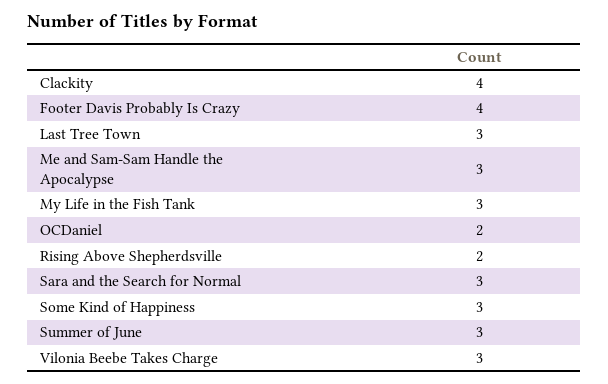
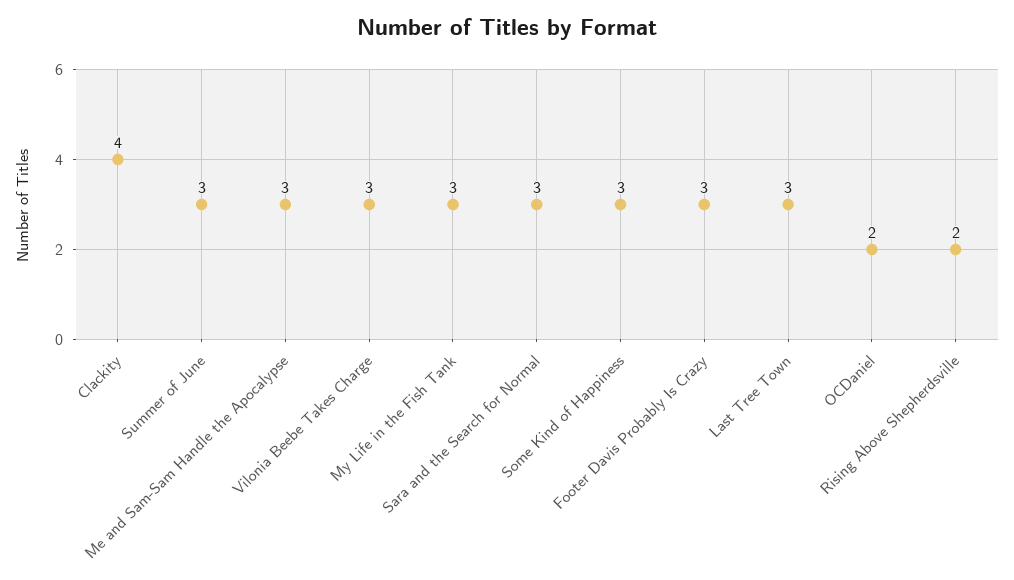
Footer Davis Probably Is Crazy: 4 -> 3

